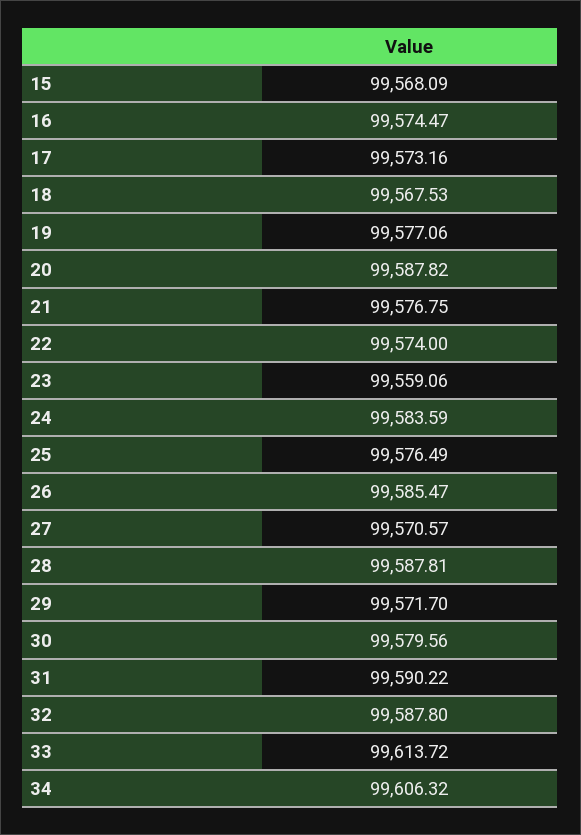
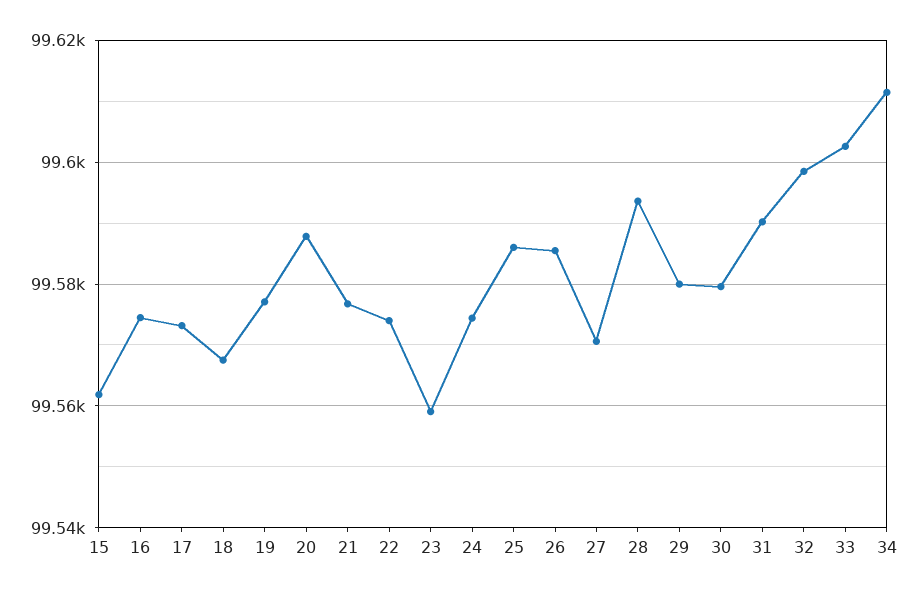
15: 99568.09 -> 99562
24: 99583.59 -> 99574
25: 99576.49 -> 99586
28: 99587.81 -> 99594
29: 99571.7 -> 99580
32: 99587.8 -> 99598
33: 99613.72 -> 99602
34: 99606.32 -> 99612

